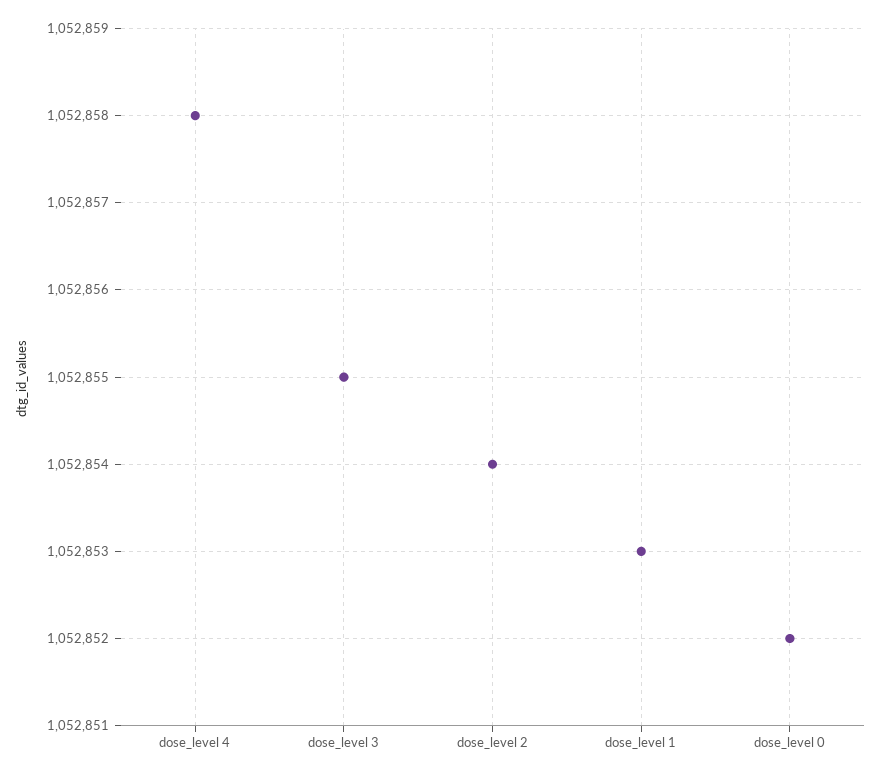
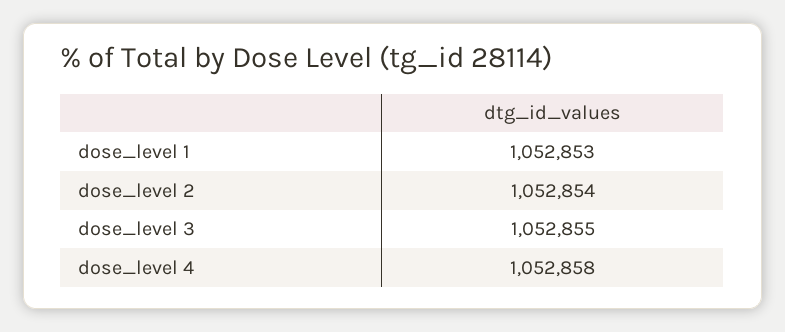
dose_level 0: 1052852 -> none

